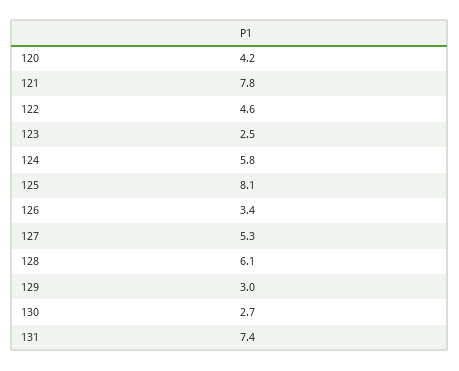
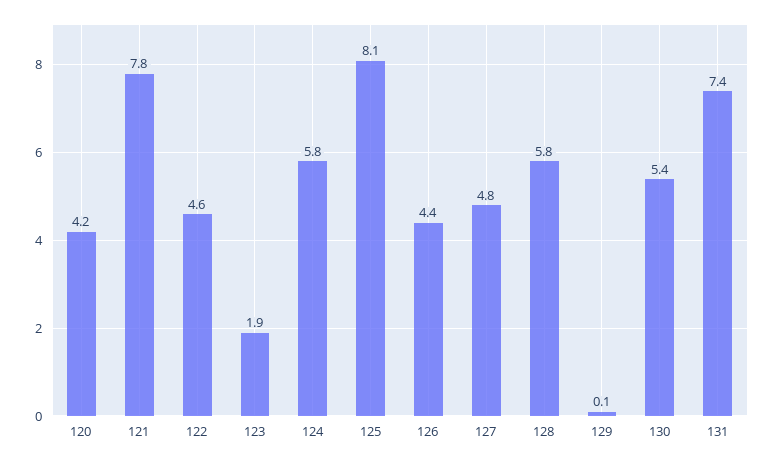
123: 2.5 -> 1.9
126: 3.4 -> 4.4
127: 5.3 -> 4.8
128: 6.1 -> 5.8
129: 3 -> 0.1
130: 2.7 -> 5.4

